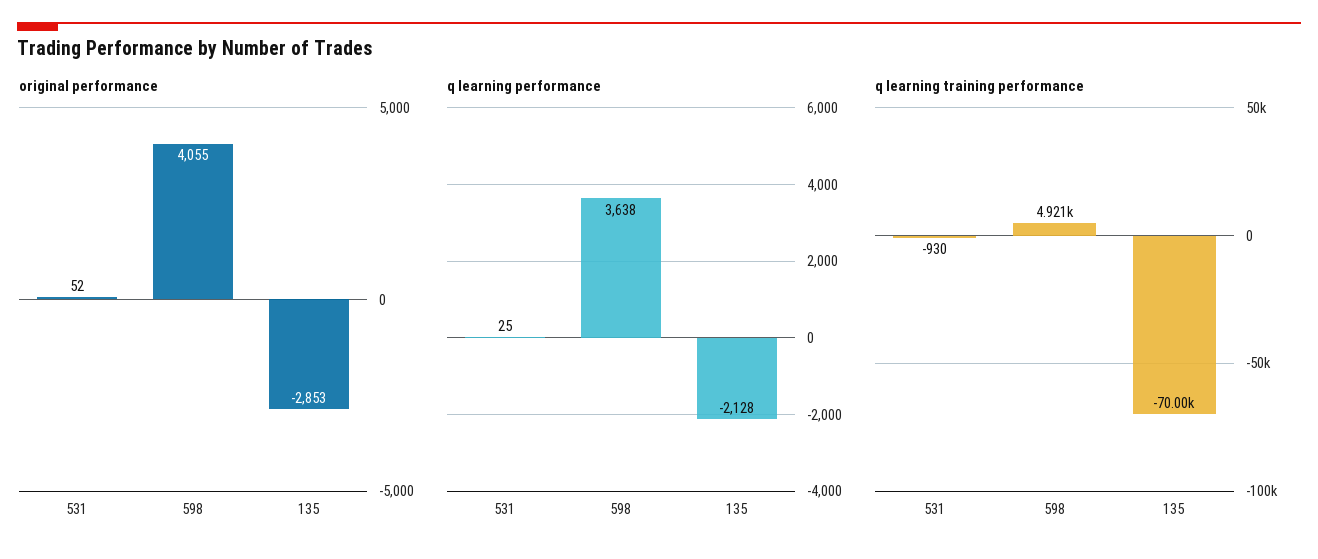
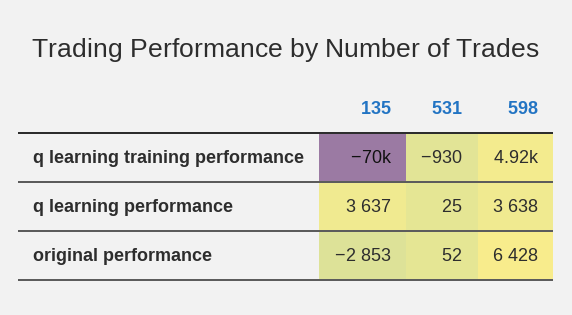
original performance, 598: 4055 -> 6428
q learning performance, 135: -2128 -> 3637

